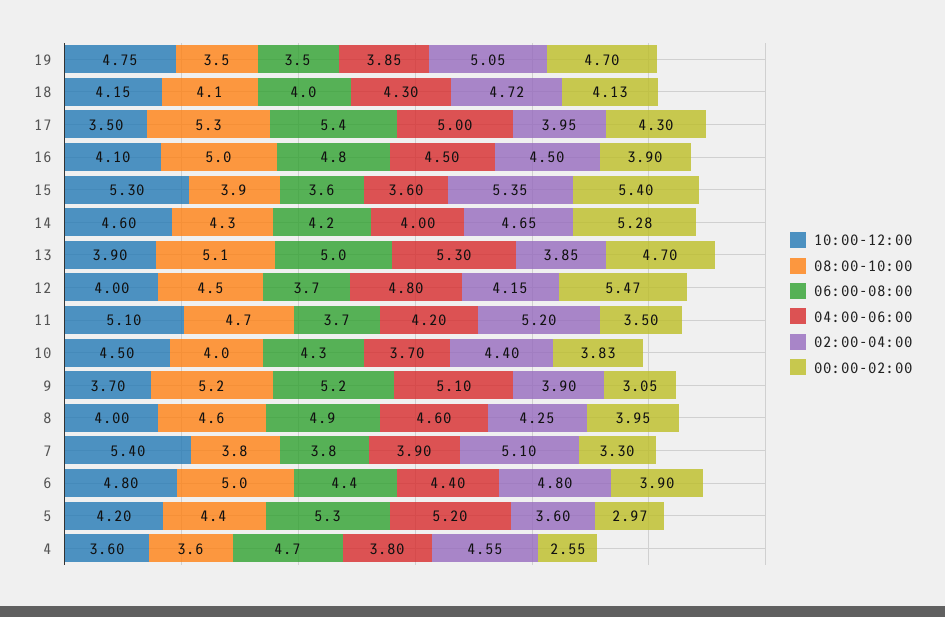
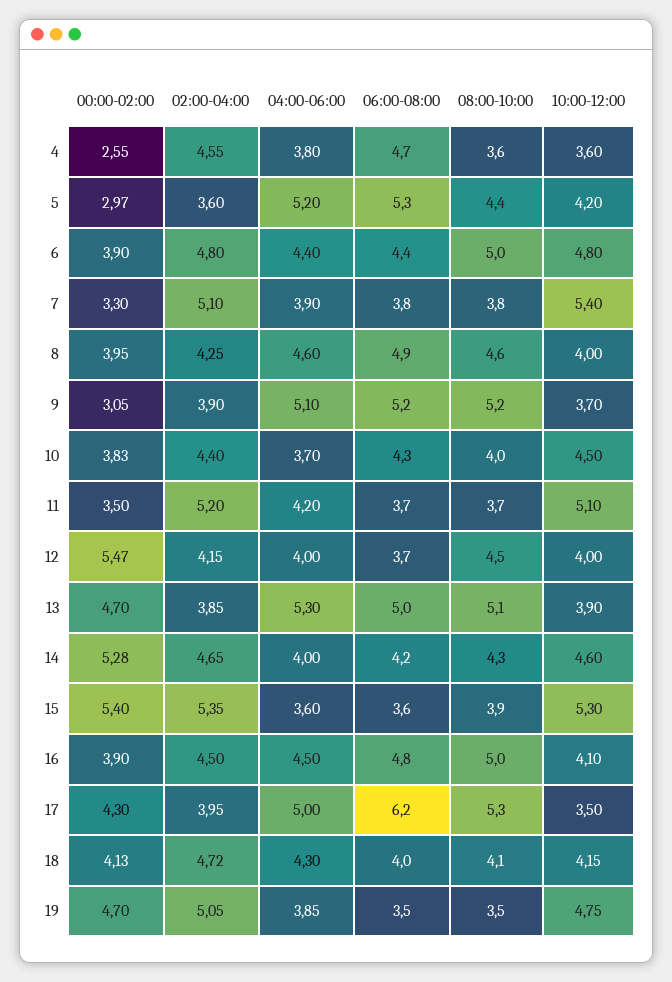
06:00-08:00, 17: 5.4 -> 6.2
04:00-06:00, 12: 4.8 -> 4
08:00-10:00, 11: 4.7 -> 3.7

